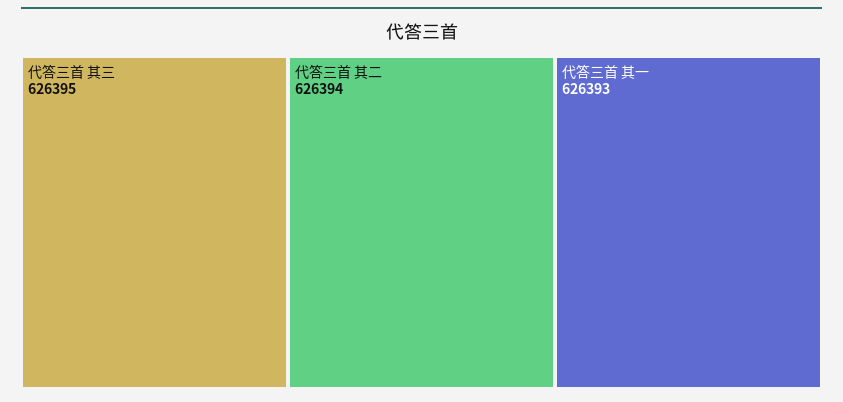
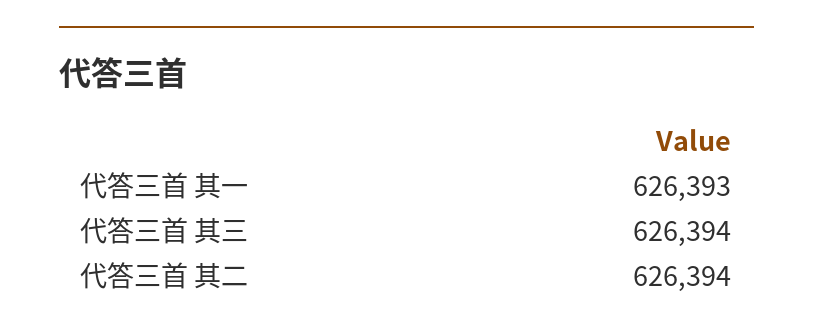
代答三首 其三: 626395 -> 626394

